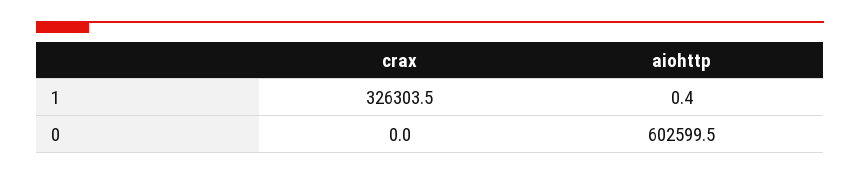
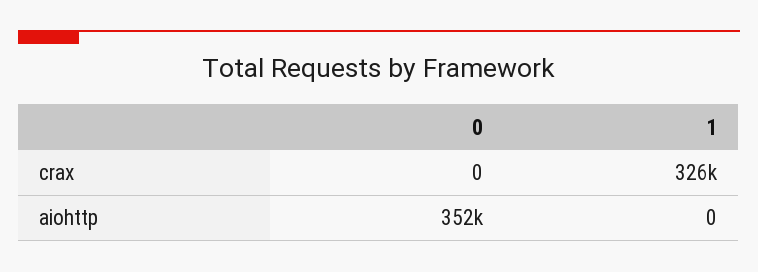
aiohttp, 1: 0.4 -> 0
aiohttp, 0: 602599.5 -> 352000

